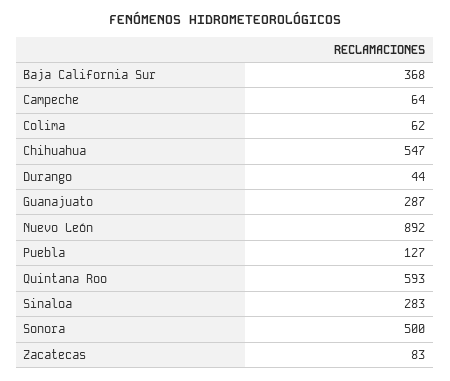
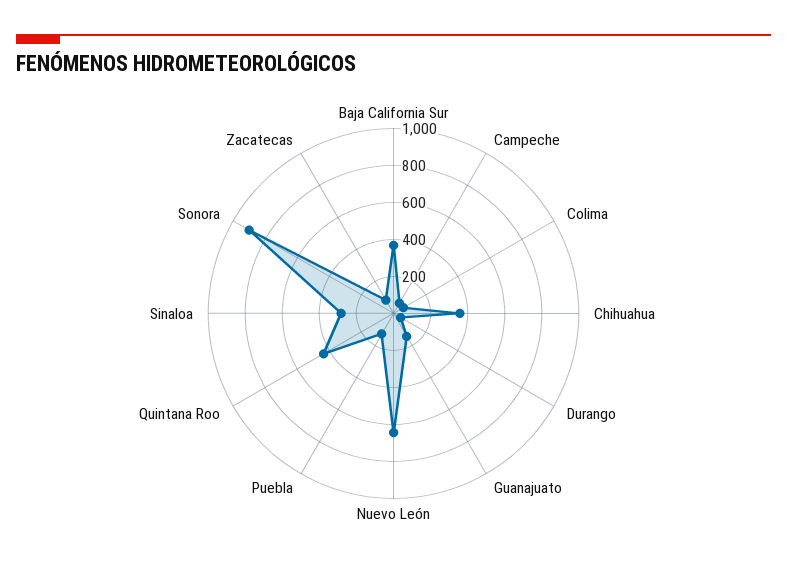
Chihuahua: 547 -> 350
Guanajuato: 287 -> 150
Nuevo León: 892 -> 650
Quintana Roo: 593 -> 450
Sonora: 500 -> 900

